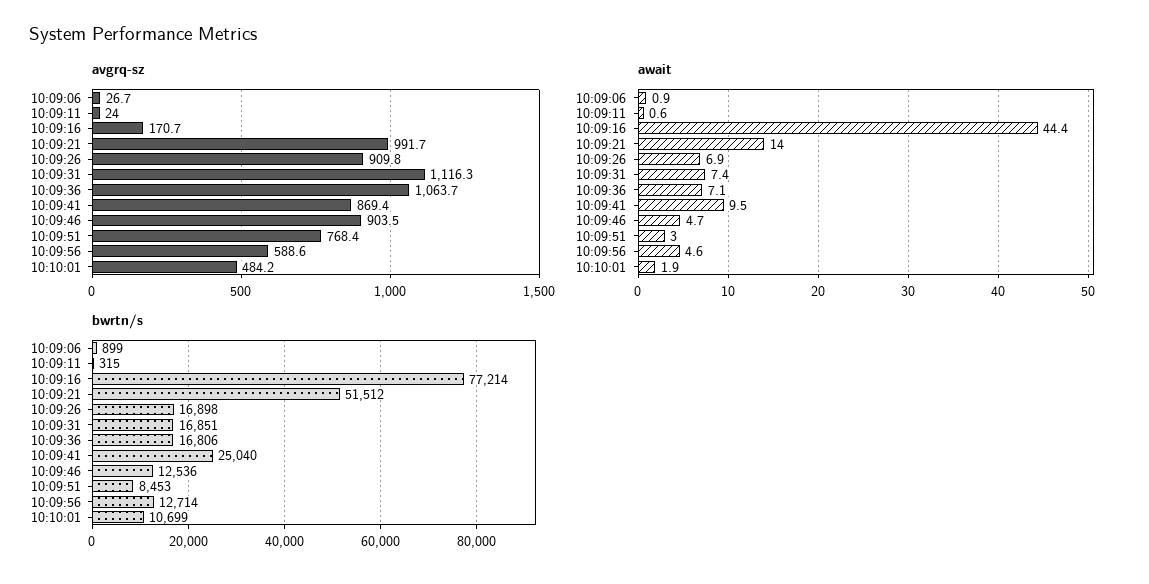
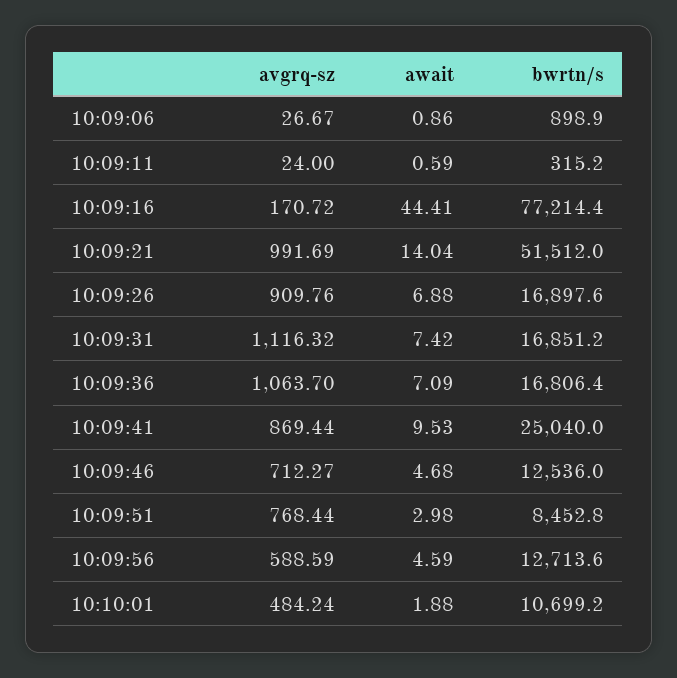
avgrq-sz, 10:09:46: 903.5 -> 712.27

